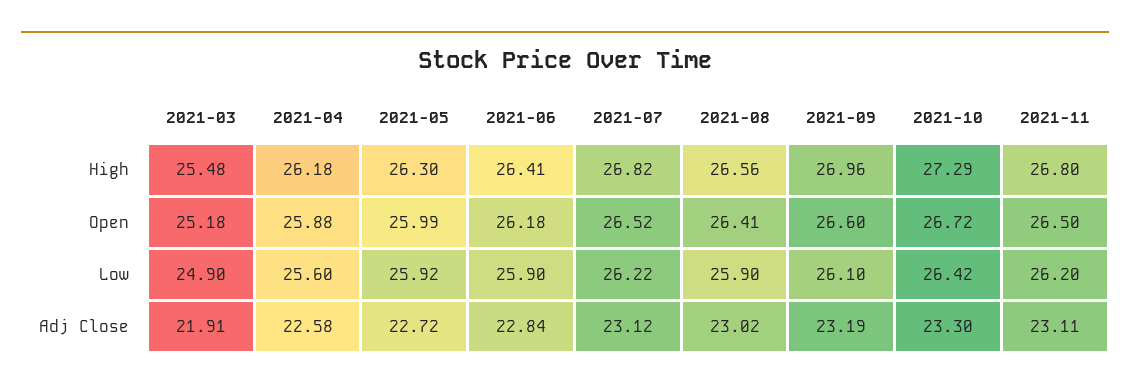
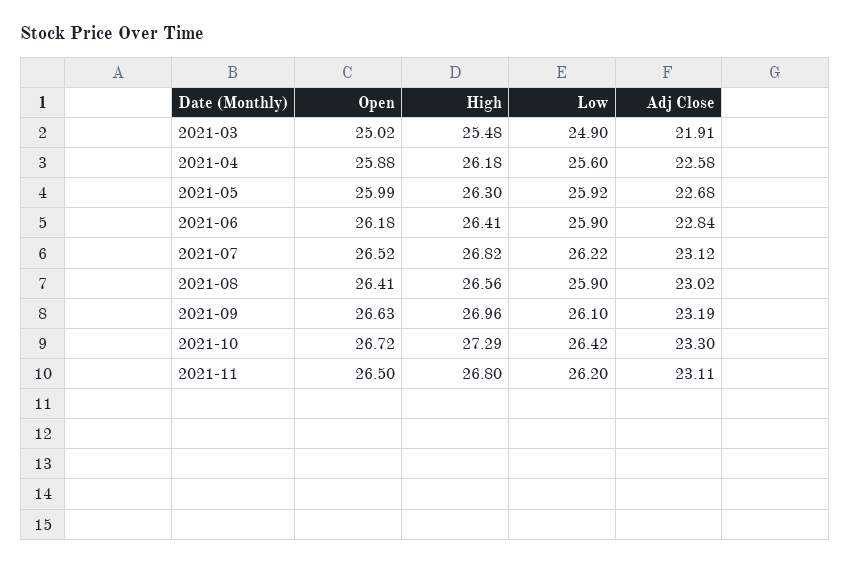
2021-03, Open: 25.18 -> 25.02
2021-09, Open: 26.6 -> 26.63
2021-05, Adj Close: 22.72 -> 22.68

